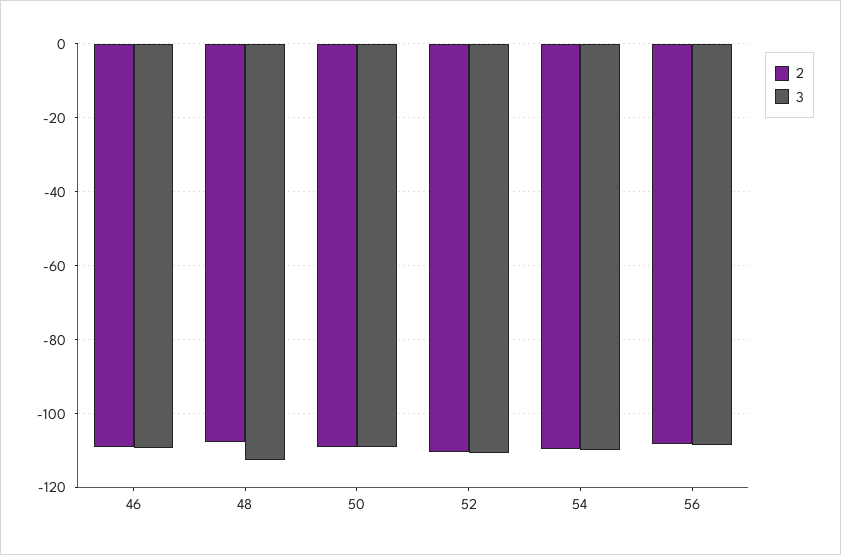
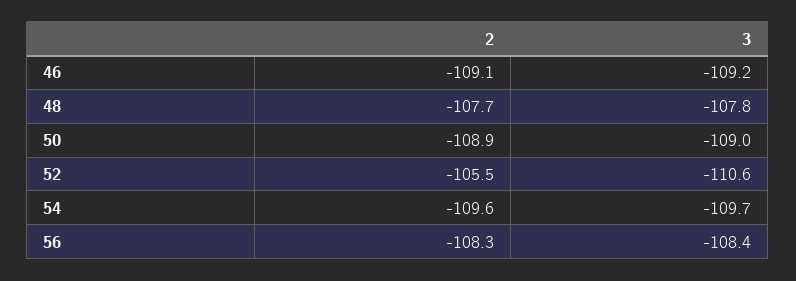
3, 48: -112 -> -107.8
2, 52: -110 -> -105.5

